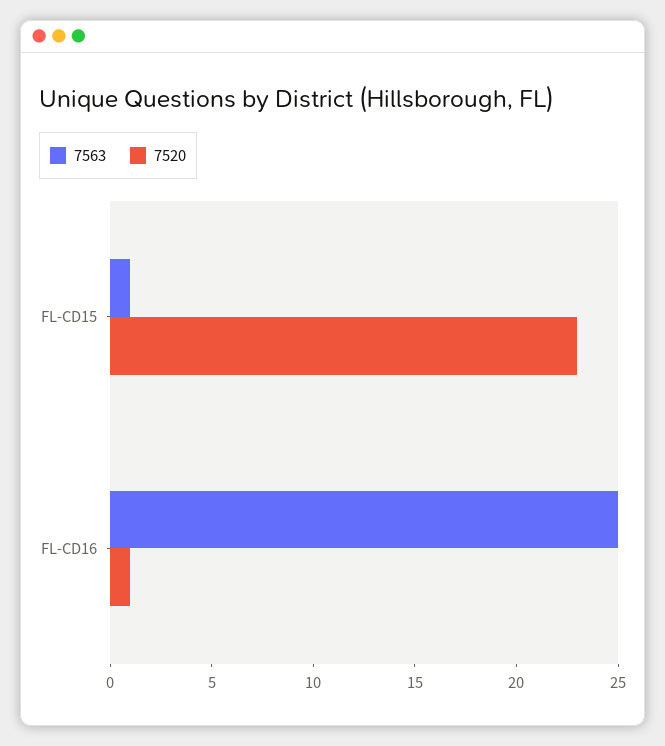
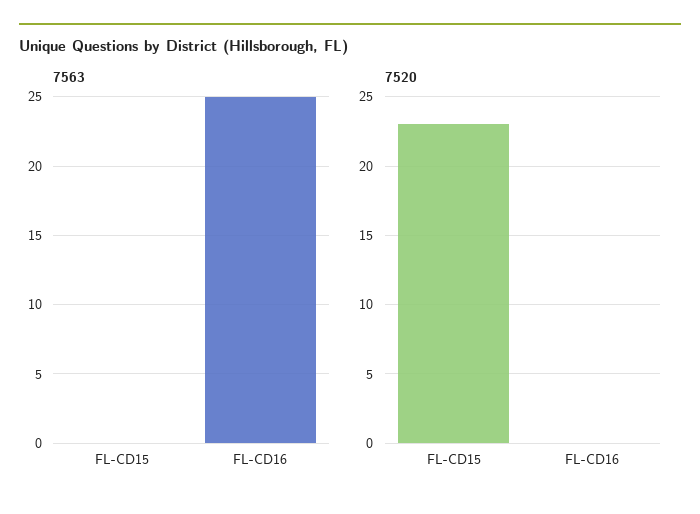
7563, FL-CD15: 1 -> 0
7520, FL-CD16: 1 -> 0

